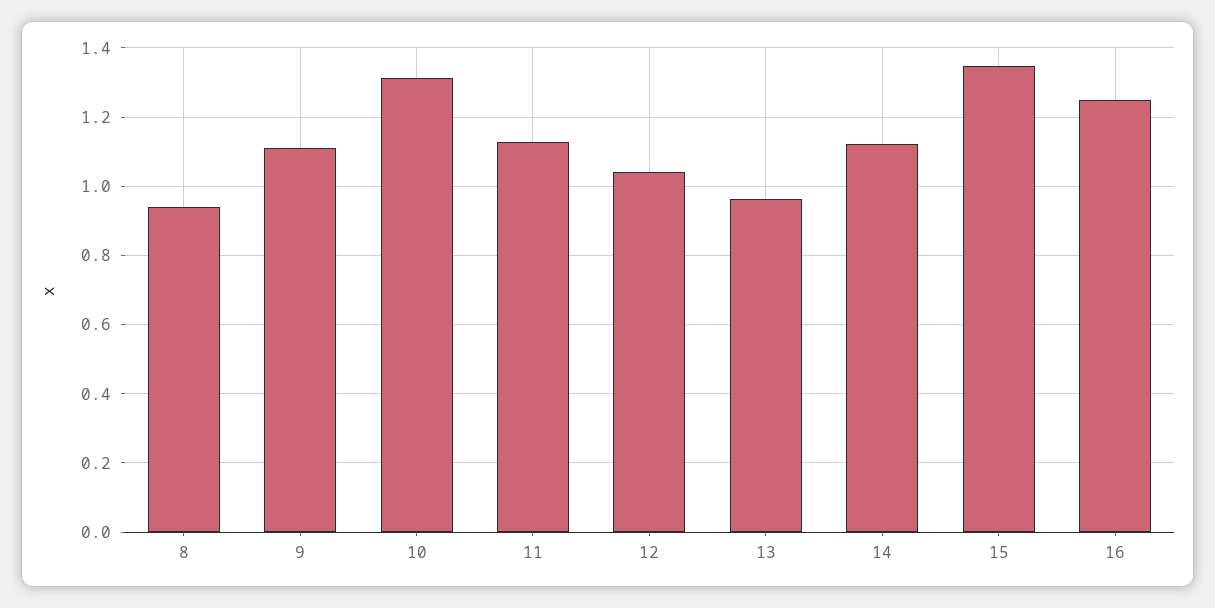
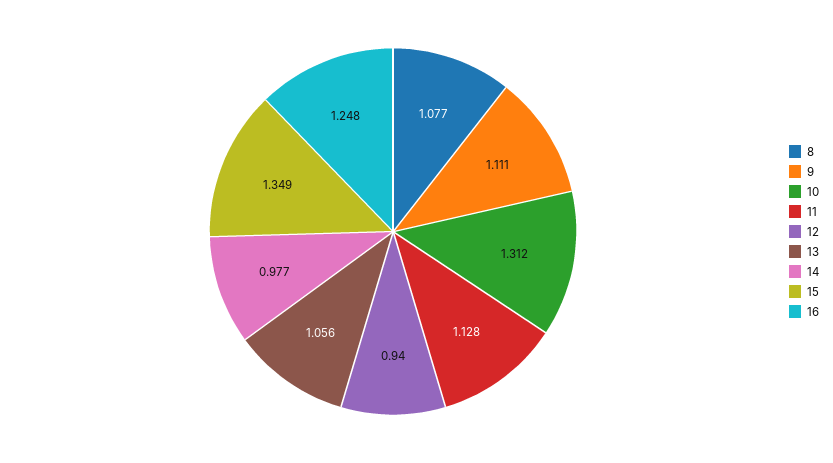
8: 0.94 -> 1.077
12: 1.04 -> 0.94
13: 0.96 -> 1.056
14: 1.12 -> 0.977

